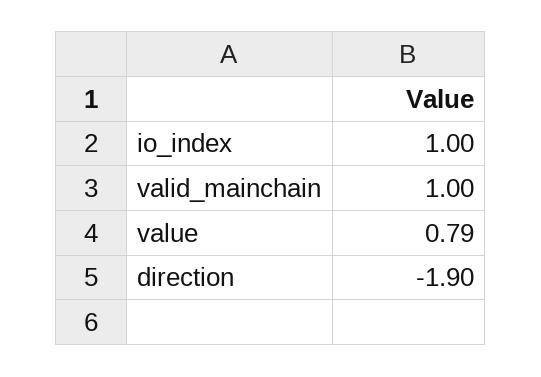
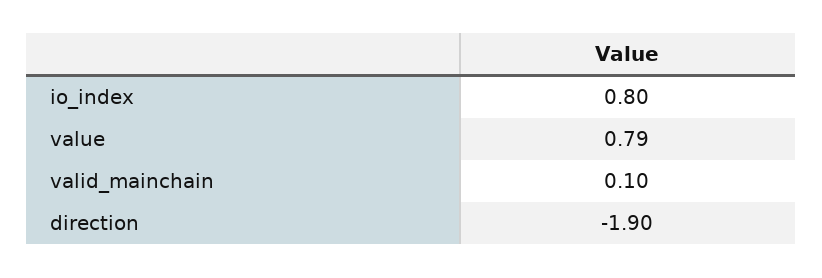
io_index: 1 -> 0.8
valid_mainchain: 1 -> 0.1

